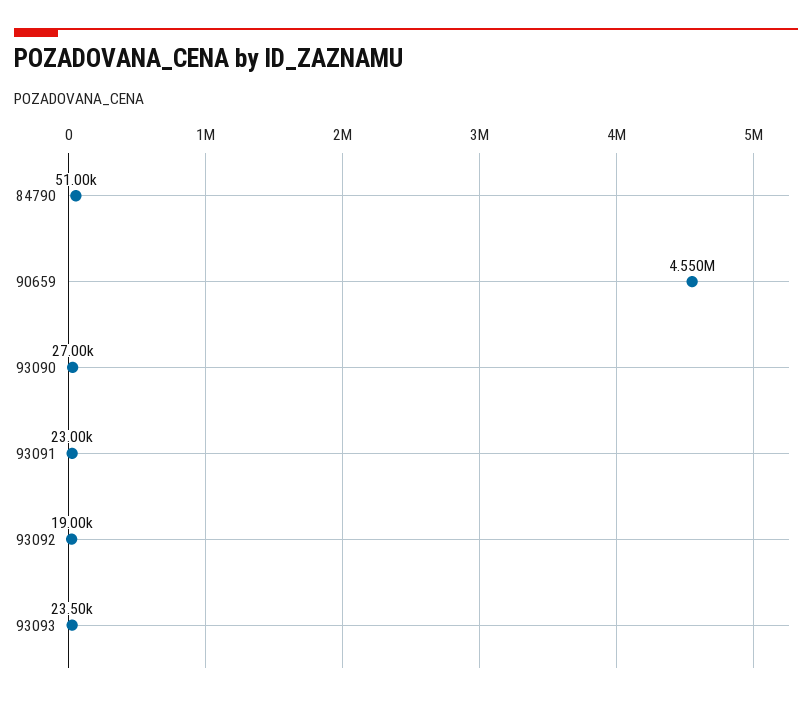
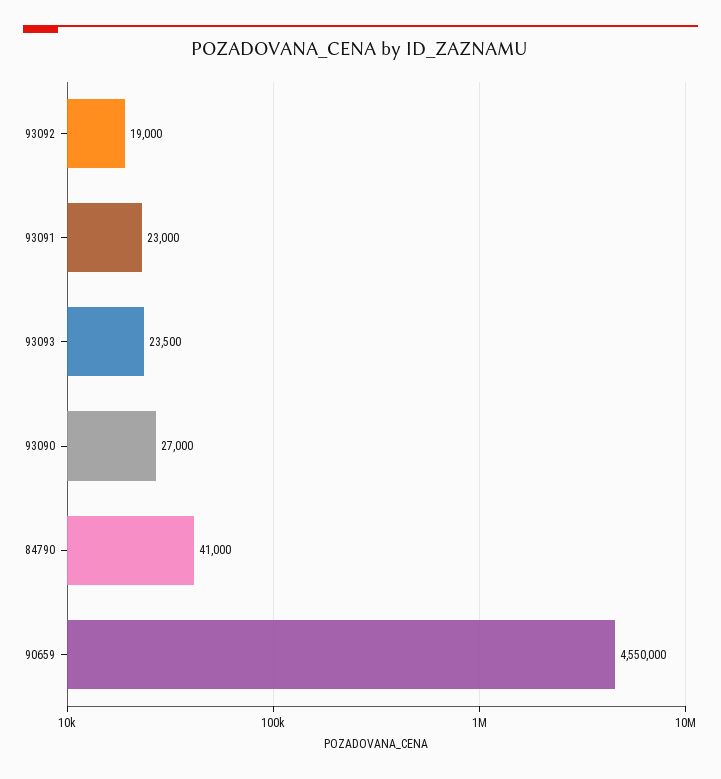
84790: 51000 -> 41000

